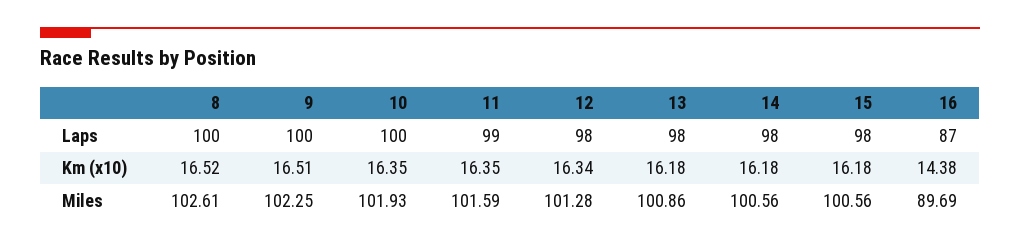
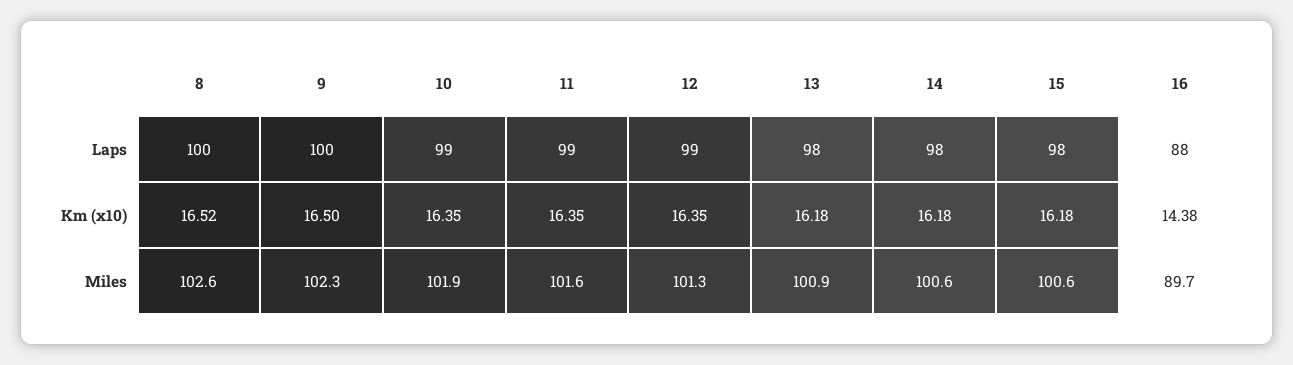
10, Laps: 100 -> 99
12, Laps: 98 -> 99
16, Laps: 87 -> 88
9, Km (x10): 16.51 -> 16.5
12, Km (x10): 16.34 -> 16.35

